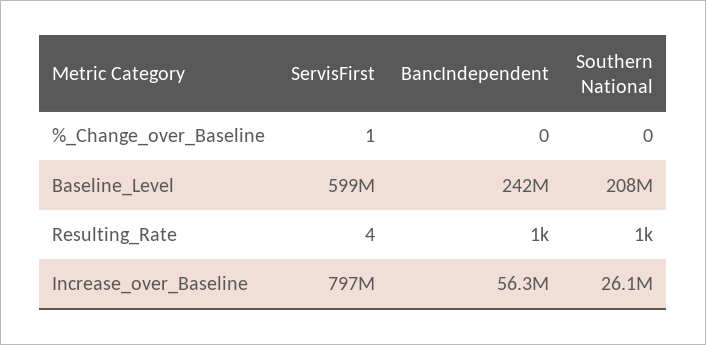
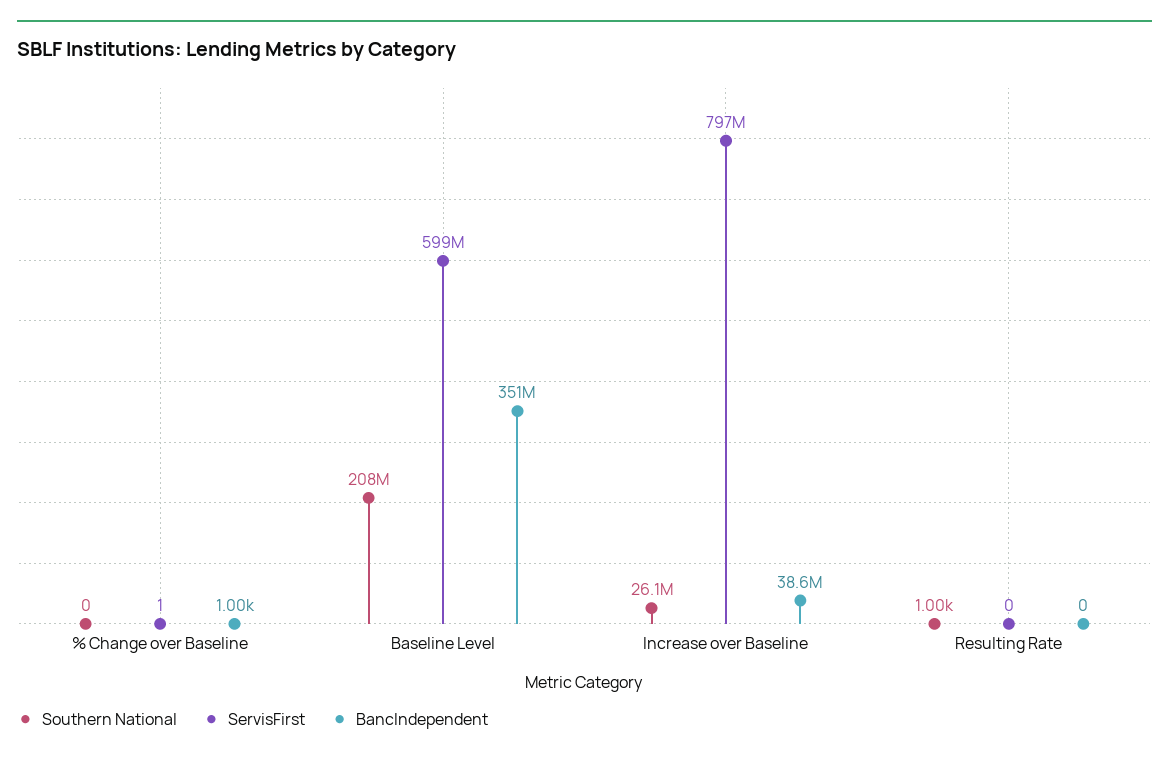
BancIndependent, %_Change_over_Baseline: 0 -> 1000
BancIndependent, Baseline_Level: 242000000 -> 351000000
ServisFirst, Resulting_Rate: 4 -> 0
BancIndependent, Resulting_Rate: 1000 -> 0
BancIndependent, Increase_over_Baseline: 56300000 -> 38600000

